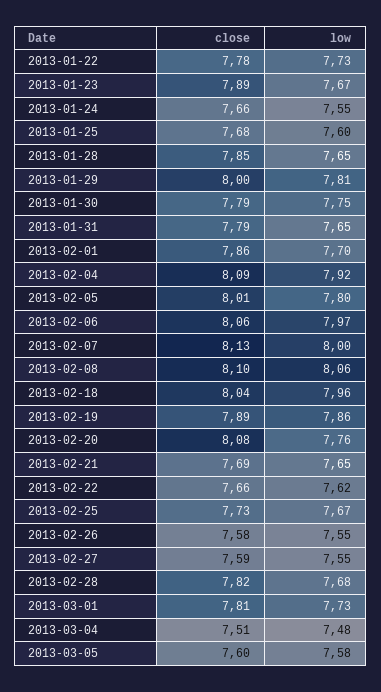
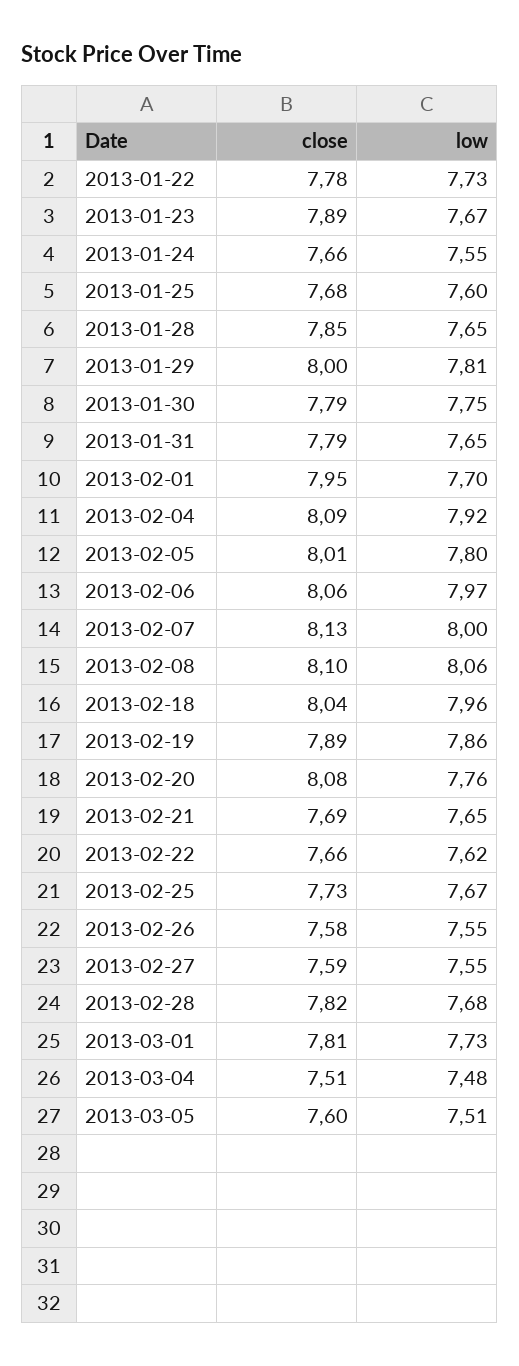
close, 2013-02-01: 7.86 -> 7.95
low, 2013-03-05: 7.58 -> 7.51

